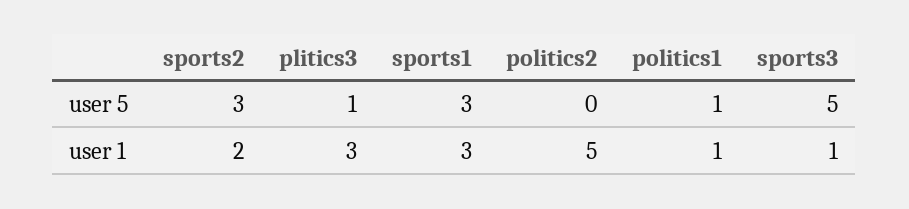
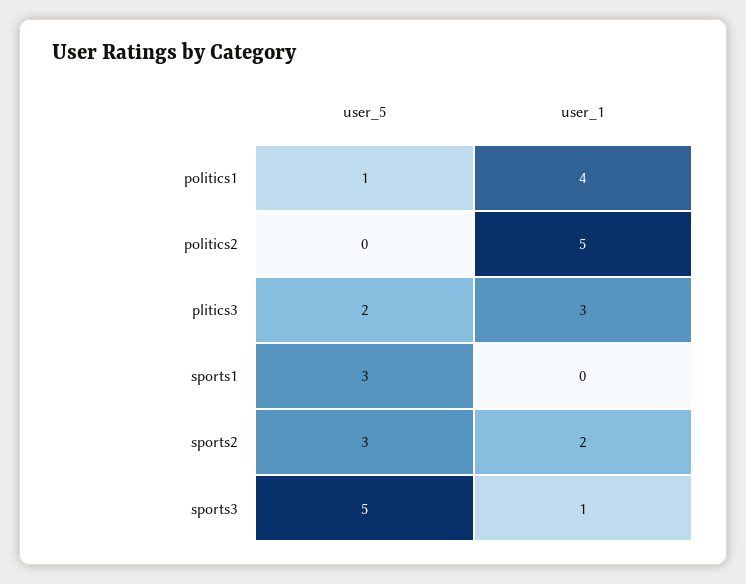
plitics3, user 5: 1 -> 2
sports1, user 1: 3 -> 0
politics1, user 1: 1 -> 4

